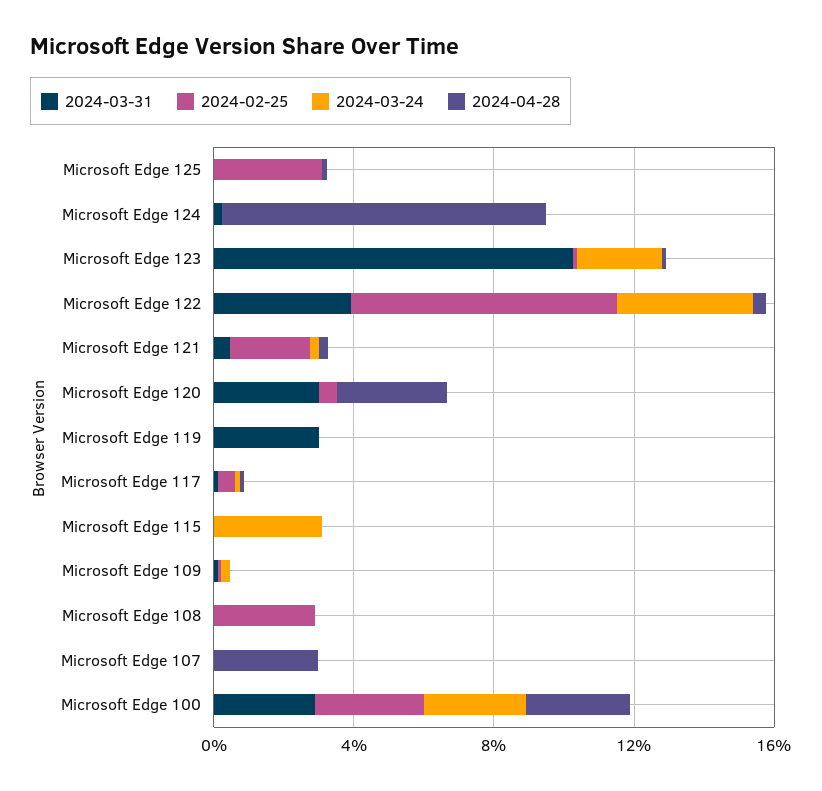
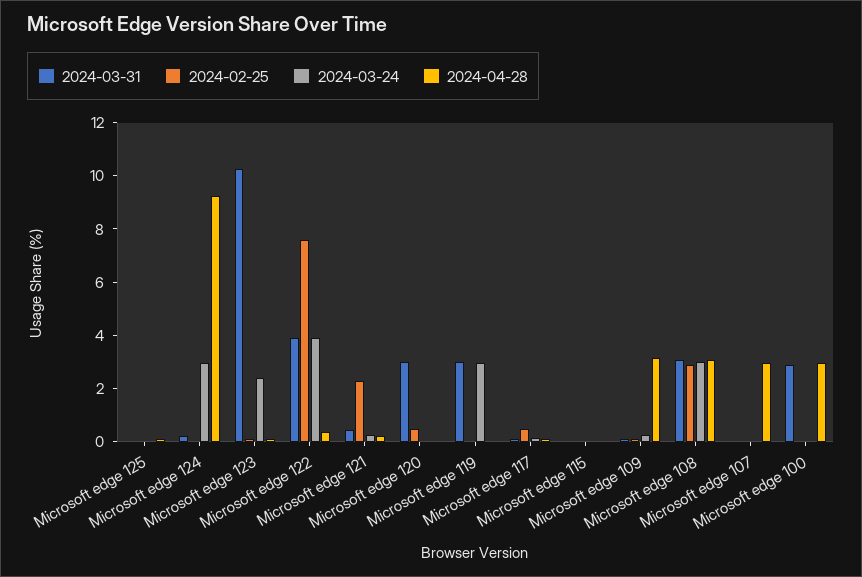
2024-02-25, Microsoft Edge 125: 3 -> 0
2024-03-24, Microsoft Edge 124: 0 -> 3
2024-04-28, Microsoft Edge 120: 3 -> 0
2024-03-24, Microsoft Edge 119: 0 -> 3
2024-03-24, Microsoft Edge 115: 3 -> 0
2024-04-28, Microsoft Edge 109: 0 -> 3
2024-03-31, Microsoft Edge 108: 0 -> 3
2024-03-24, Microsoft Edge 108: 0 -> 3
2024-04-28, Microsoft Edge 108: 0 -> 3
2024-02-25, Microsoft Edge 100: 3 -> 0
2024-03-24, Microsoft Edge 100: 3 -> 0

